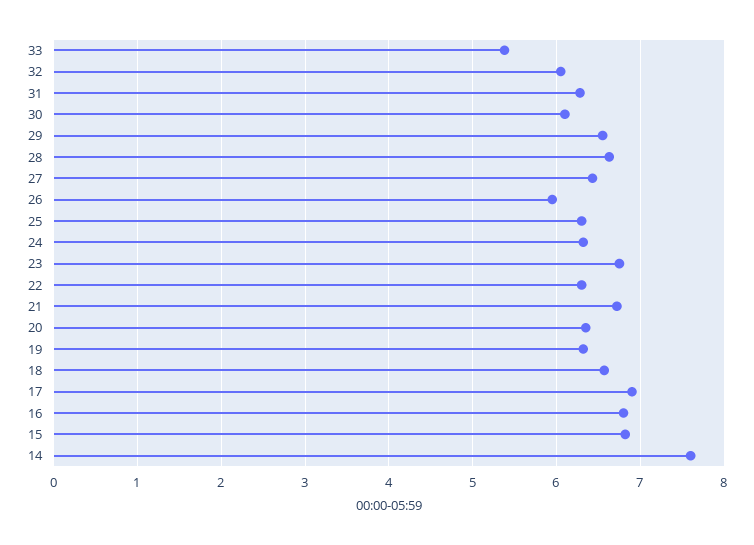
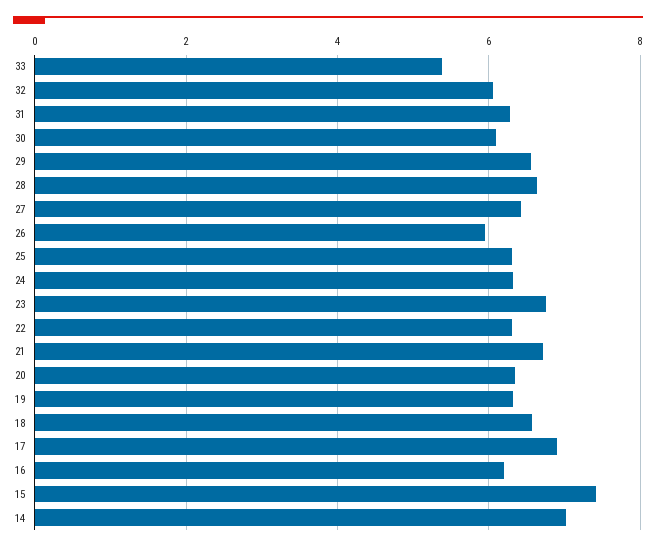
16: 6.8 -> 6.2
15: 6.8 -> 7.4
14: 7.6 -> 7

